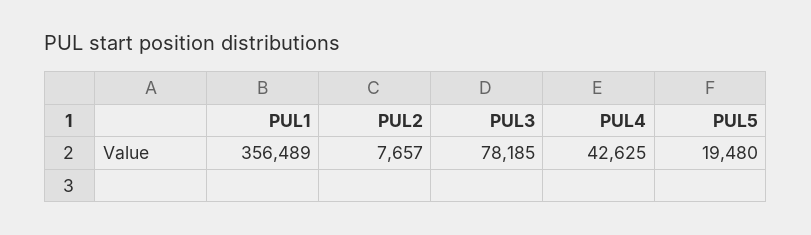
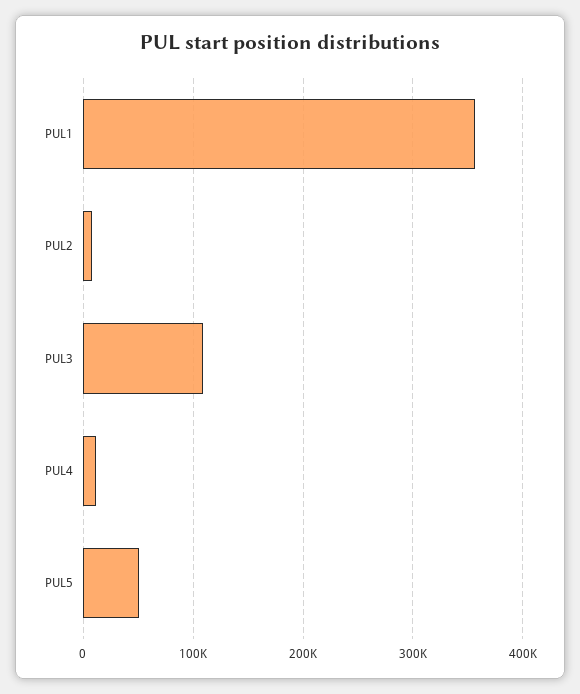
PUL3: 78185 -> 110000
PUL4: 42625 -> 10000
PUL5: 19480 -> 50000

